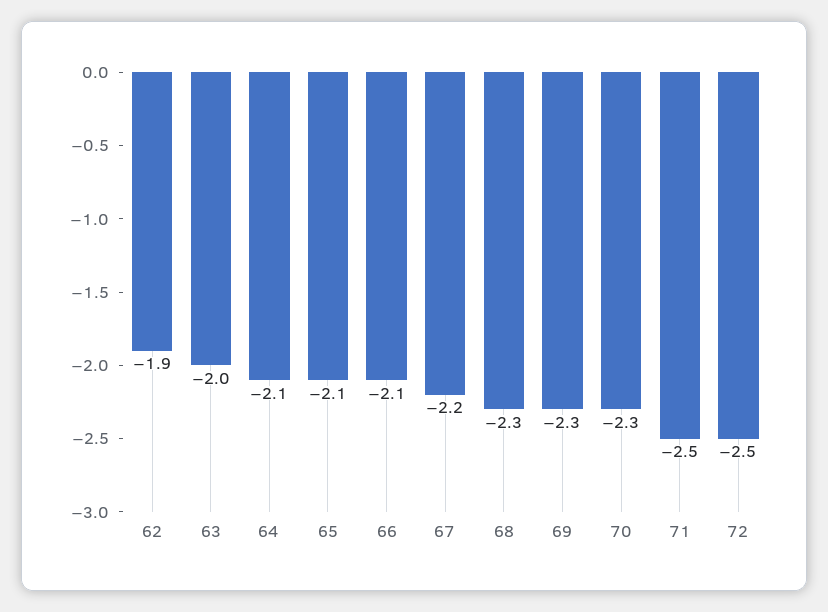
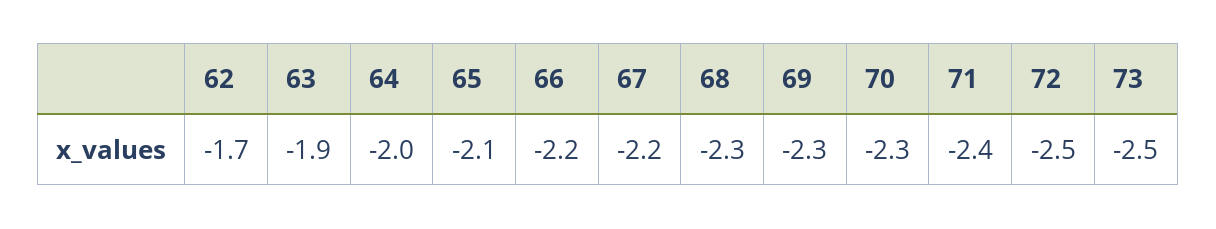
62: -1.9 -> -1.7
63: -2 -> -1.9
64: -2.1 -> -2
66: -2.1 -> -2.2
71: -2.5 -> -2.4
73: none -> -2.5

